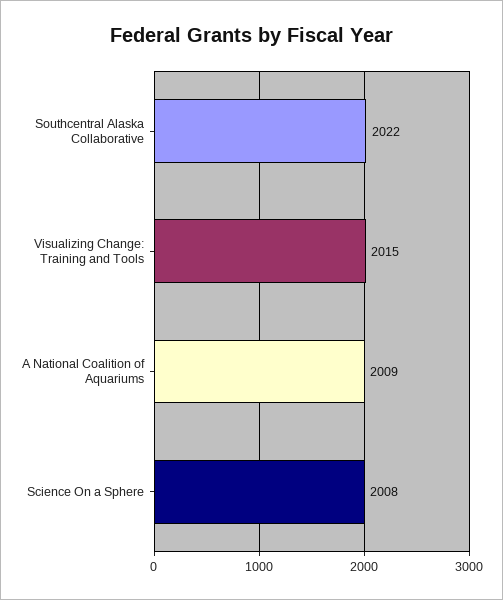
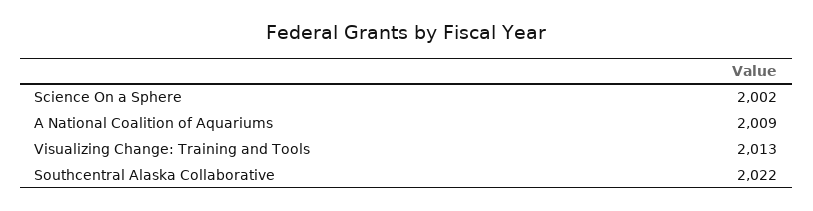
Visualizing Change: Training and Tools: 2015 -> 2013
Science On a Sphere: 2008 -> 2002

